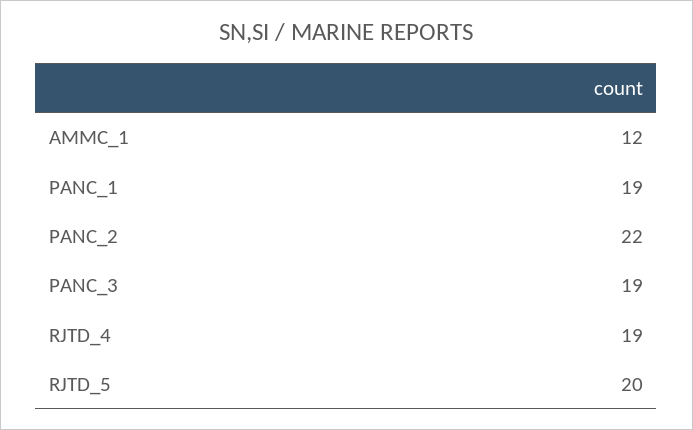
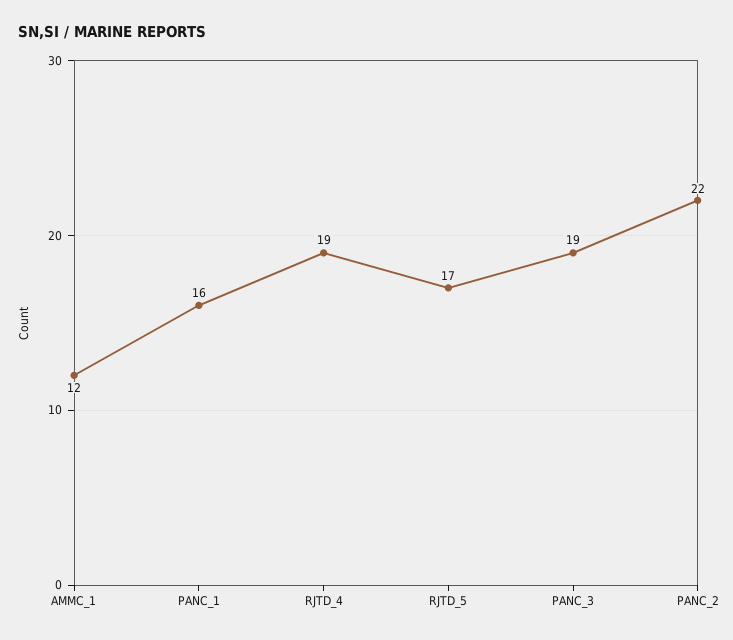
PANC_1: 19 -> 16
RJTD_5: 20 -> 17

